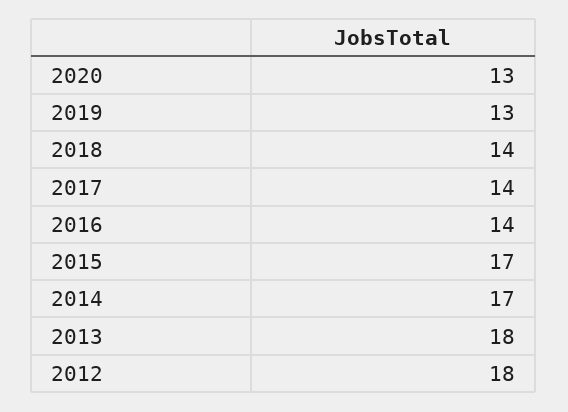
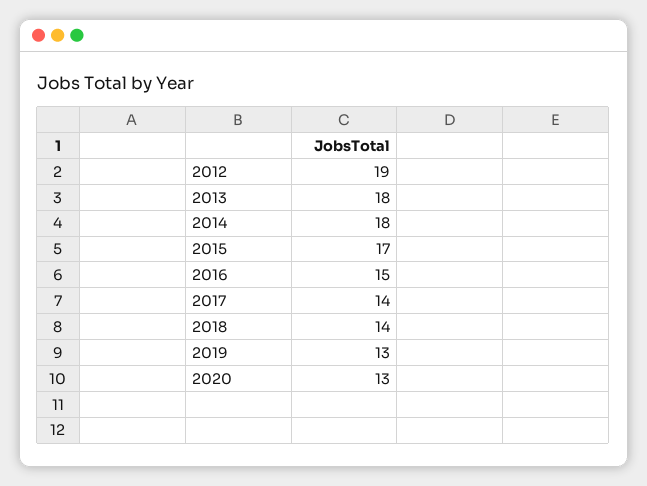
2016: 14 -> 15
2014: 17 -> 18
2012: 18 -> 19

